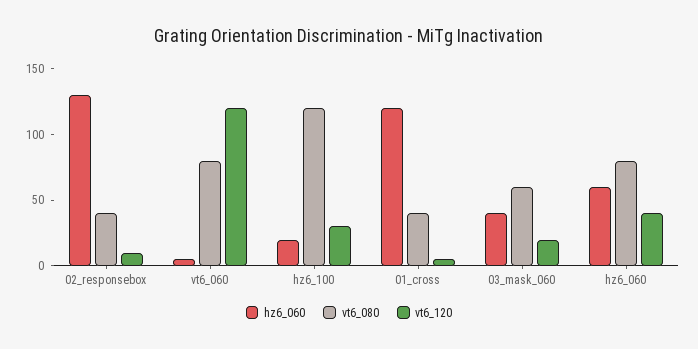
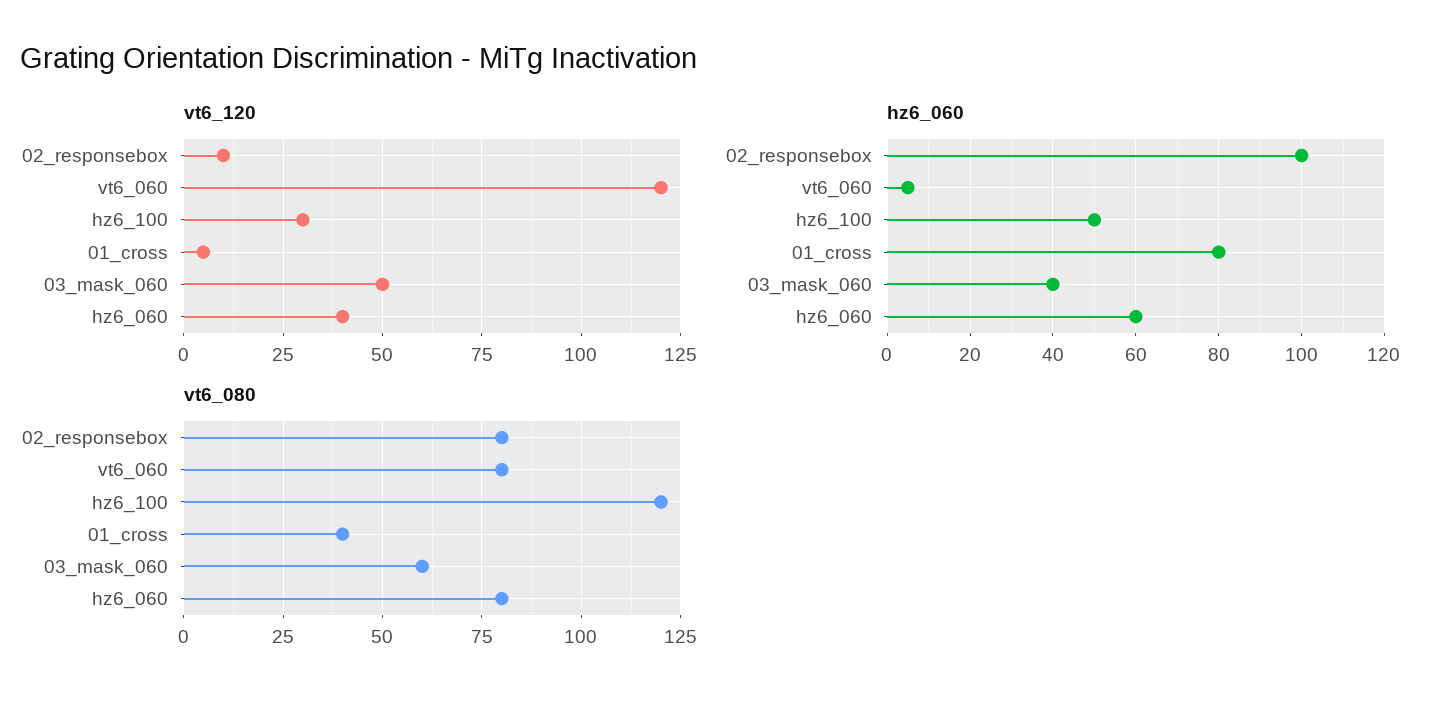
hz6_060, 02_responsebox: 130 -> 100
vt6_080, 02_responsebox: 40 -> 80
hz6_060, hz6_100: 20 -> 50
hz6_060, 01_cross: 120 -> 80
vt6_120, 03_mask_060: 20 -> 50

